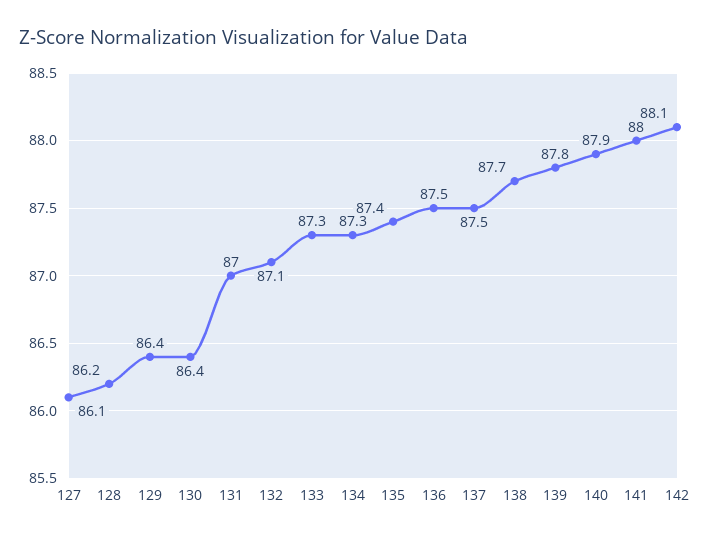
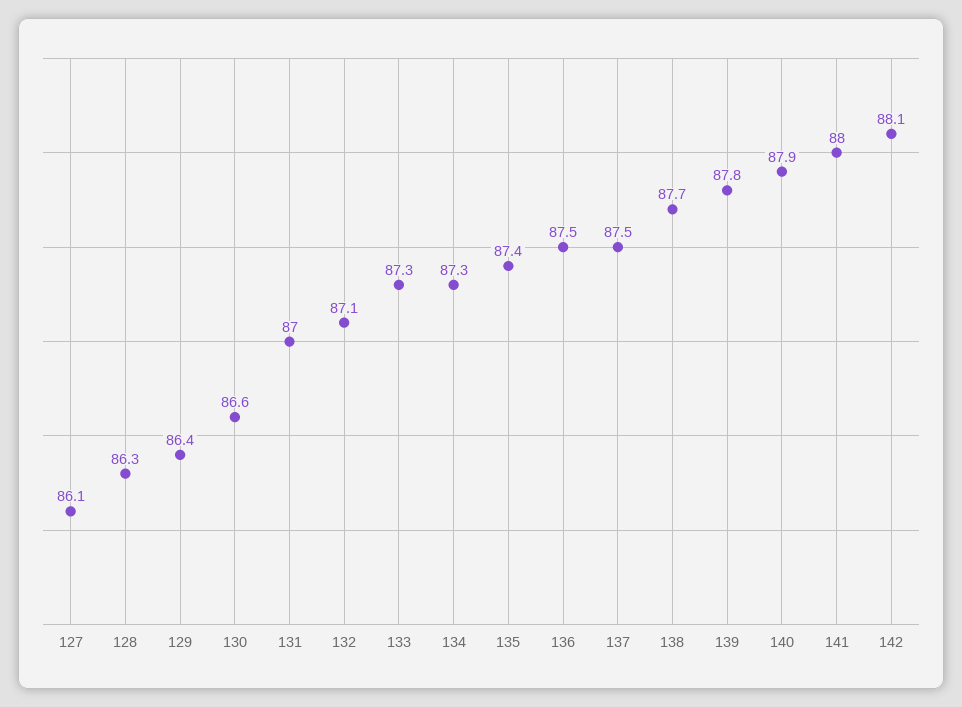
128: 86.2 -> 86.3
130: 86.4 -> 86.6

